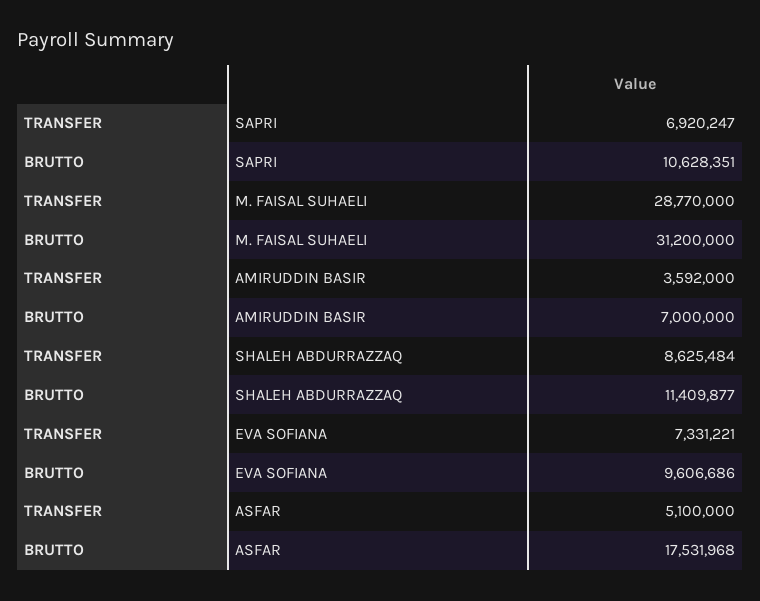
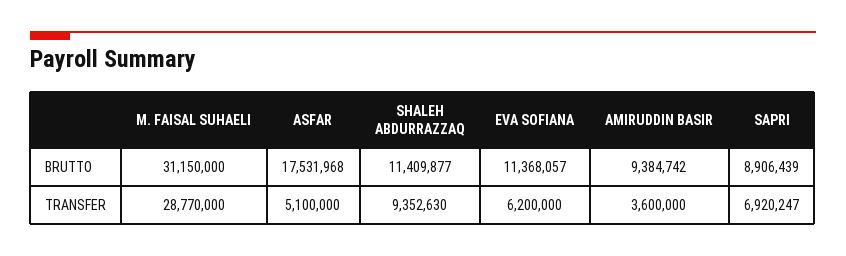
BRUTTO, SAPRI: 10628351 -> 8906439
BRUTTO, M. FAISAL SUHAELI: 31200000 -> 31150000
TRANSFER, AMIRUDDIN BASIR: 3592000 -> 3600000
BRUTTO, AMIRUDDIN BASIR: 7000000 -> 9384742
TRANSFER, SHALEH ABDURRAZZAQ: 8625484 -> 9352630
TRANSFER, EVA SOFIANA: 7331221 -> 6200000
BRUTTO, EVA SOFIANA: 9606686 -> 11368057

